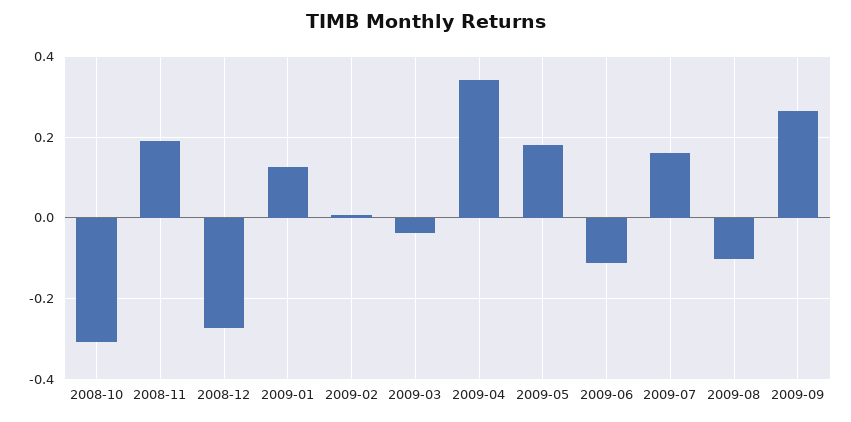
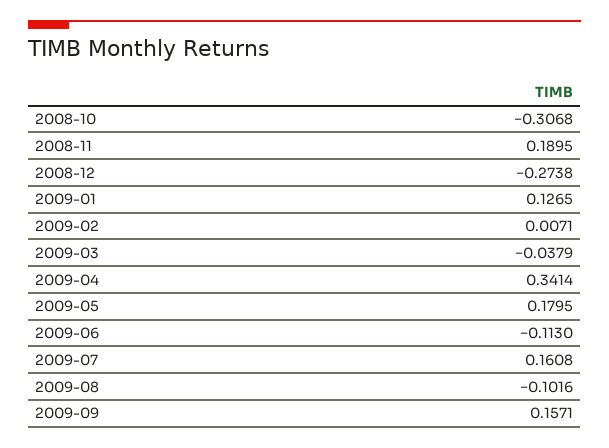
2009-09: 0.26 -> 0.1571

